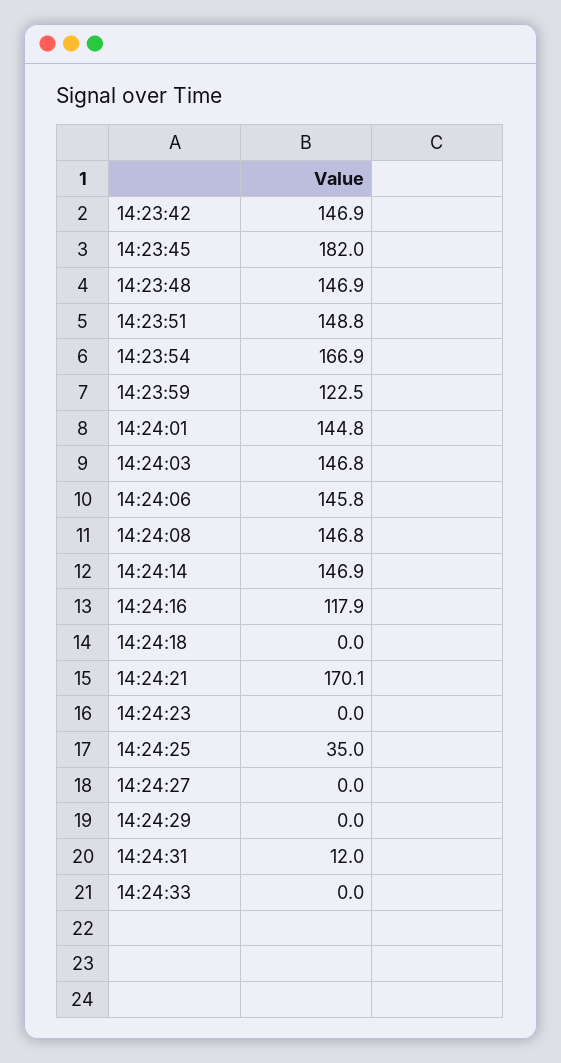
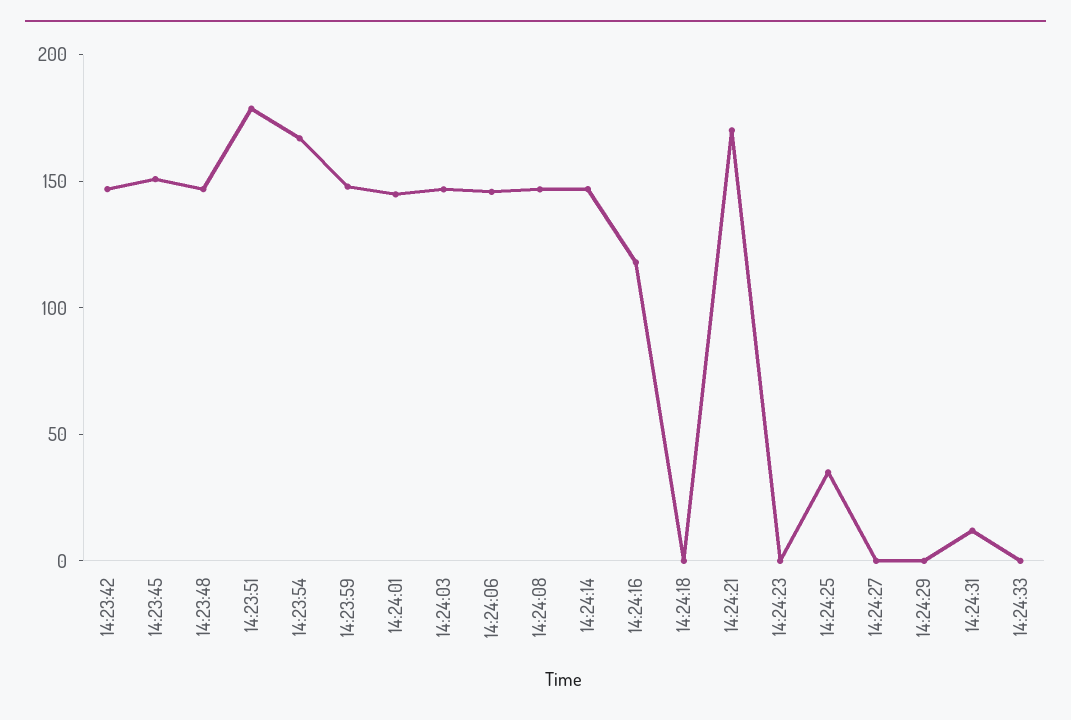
14:23:45: 182 -> 150
14:23:51: 148.8 -> 180
14:23:59: 122.5 -> 150

